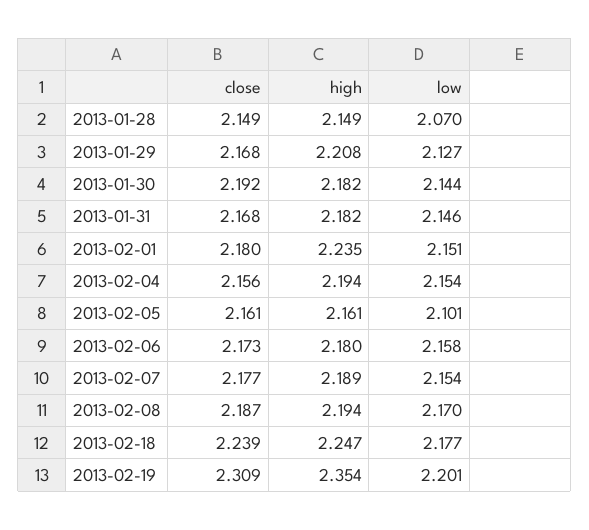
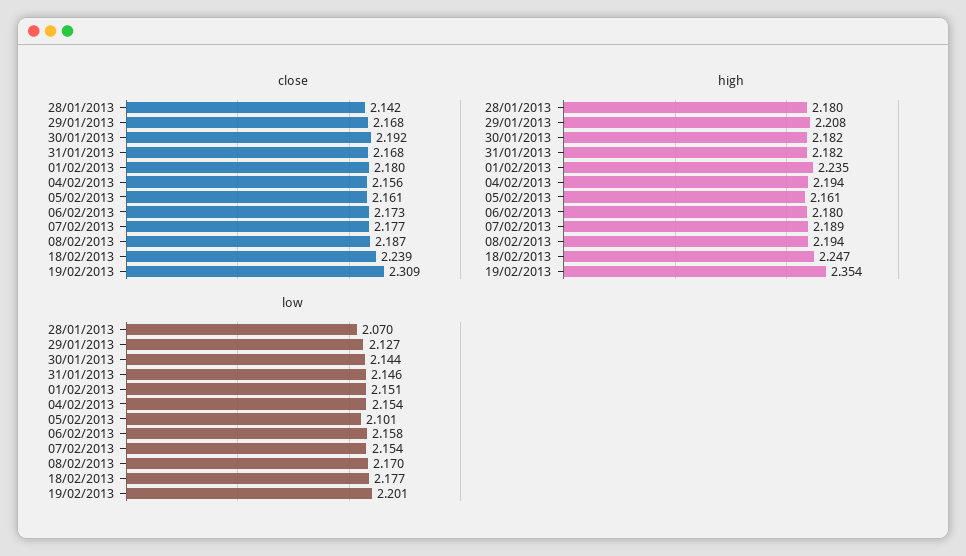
close, 2013-01-28: 2.149 -> 2.142
high, 2013-01-28: 2.149 -> 2.18

